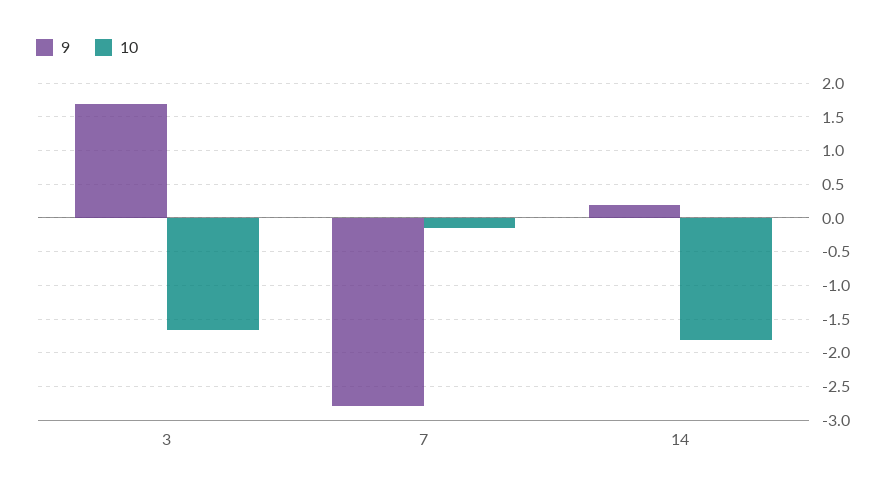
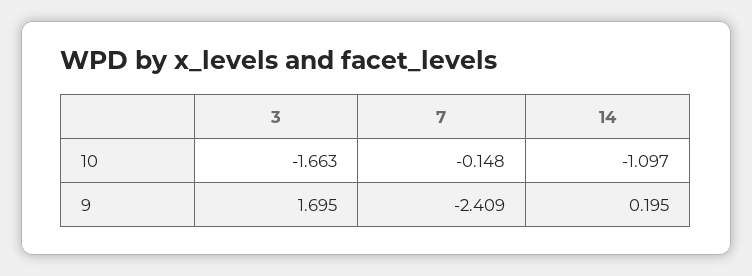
9, 7: -2.8 -> -2.409
10, 14: -1.8 -> -1.097

